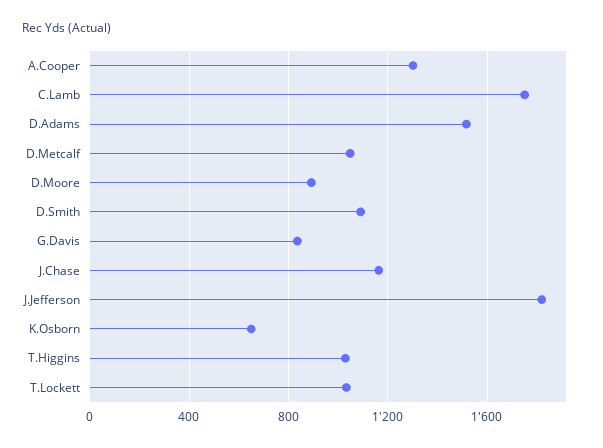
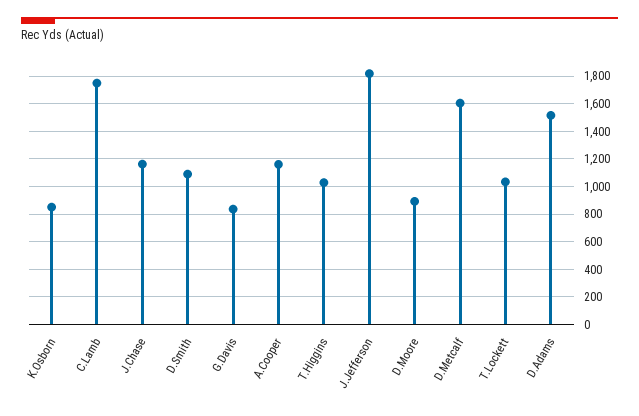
A.Cooper: 1300 -> 1150
D.Metcalf: 1050 -> 1600
K.Osborn: 650 -> 850

